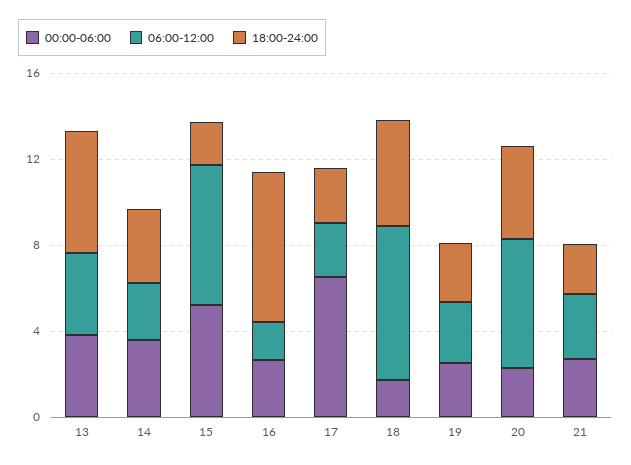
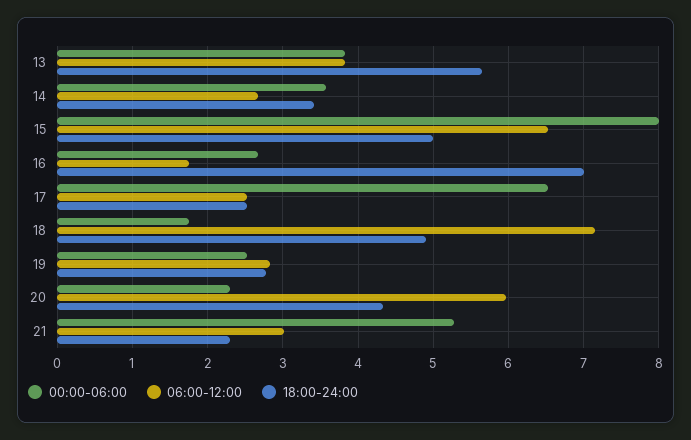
00:00-06:00, 15: 5 -> 8
18:00-24:00, 15: 2 -> 5
00:00-06:00, 21: 3 -> 5.3

